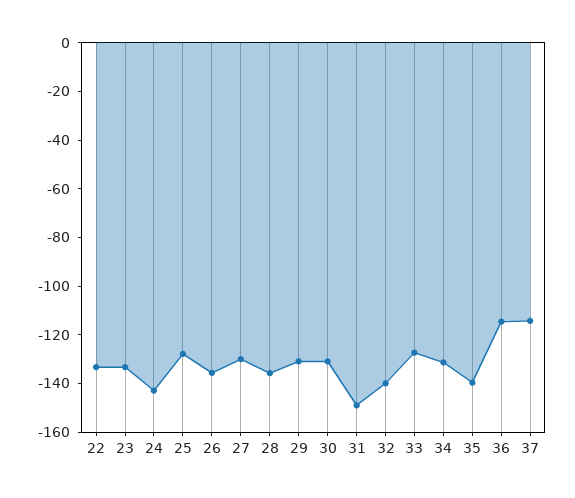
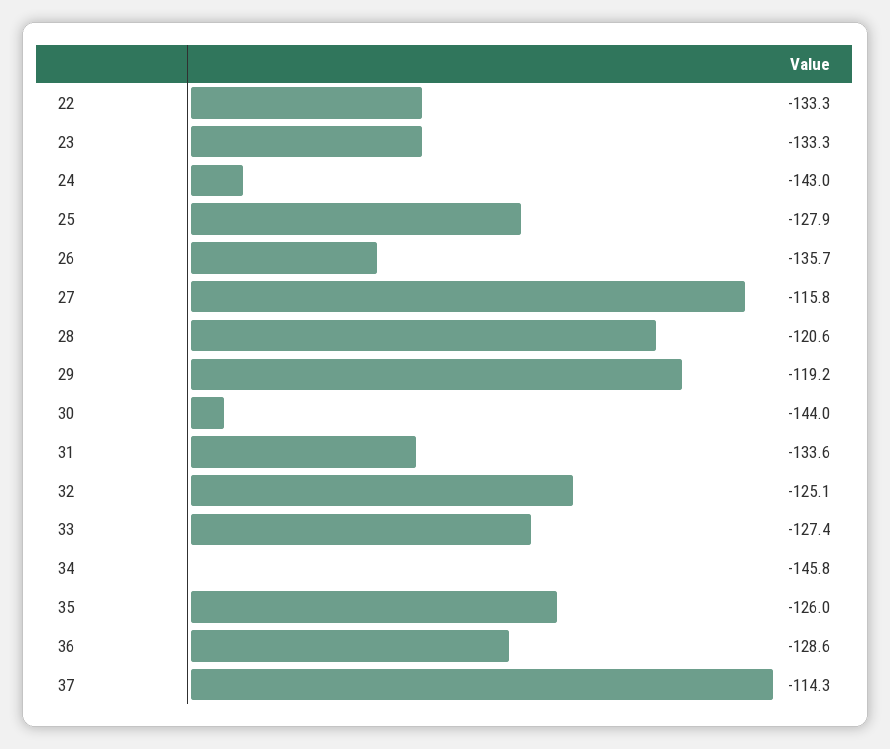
27: -130 -> -115.8
28: -135 -> -120.6
29: -130 -> -119.2
30: -130 -> -144
31: -150 -> -133.6
32: -140 -> -125.1
34: -130 -> -145.8
35: -140 -> -126
36: -115 -> -128.6

